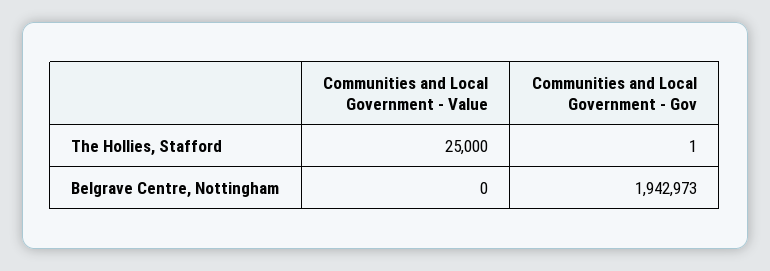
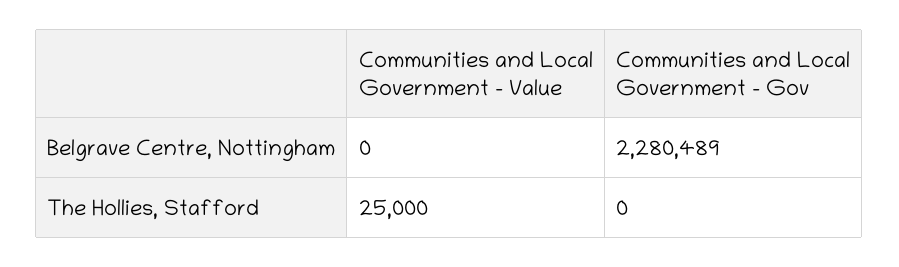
Communities and Local Government - Gov, The Hollies, Stafford: 1 -> 0
Communities and Local Government - Gov, Belgrave Centre, Nottingham: 1942973 -> 2280489

